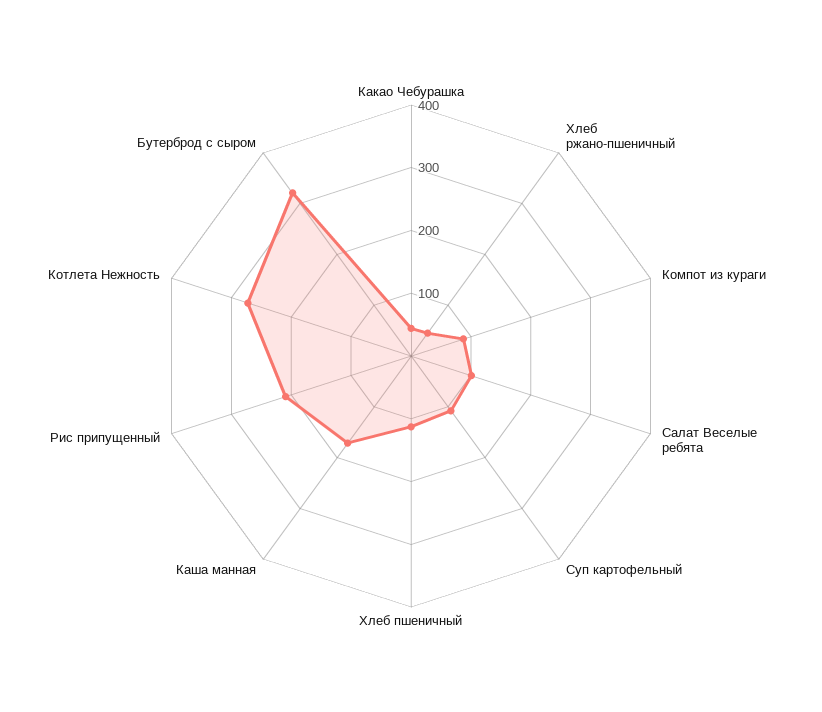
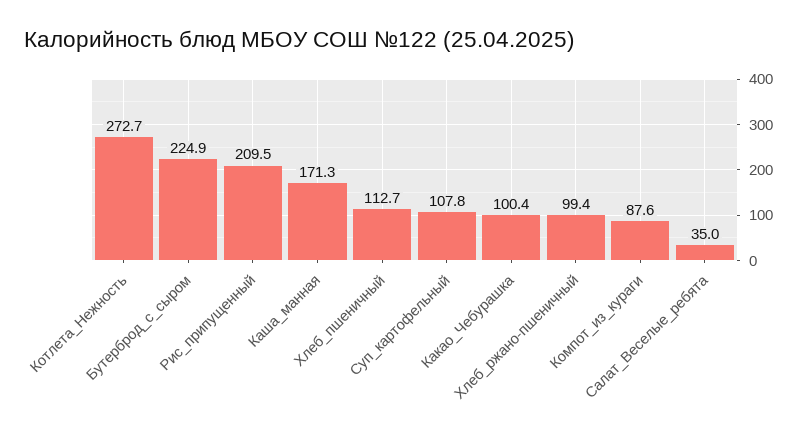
Какао Чебурашка: 40 -> 100.4
Хлеб ржано-пшеничный: 40 -> 99.4
Салат Веселые ребята: 100 -> 35
Бутерброд с сыром: 320 -> 224.9

